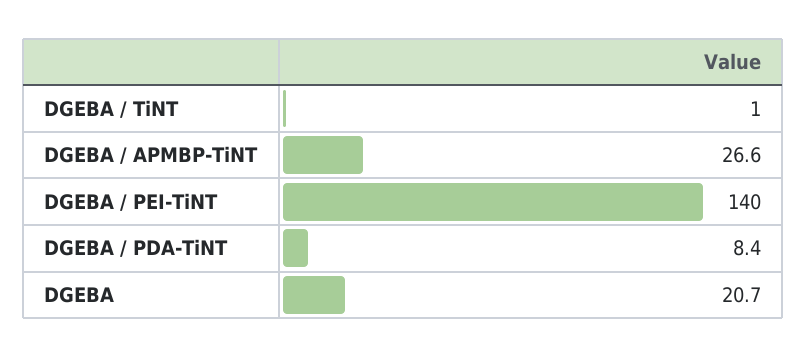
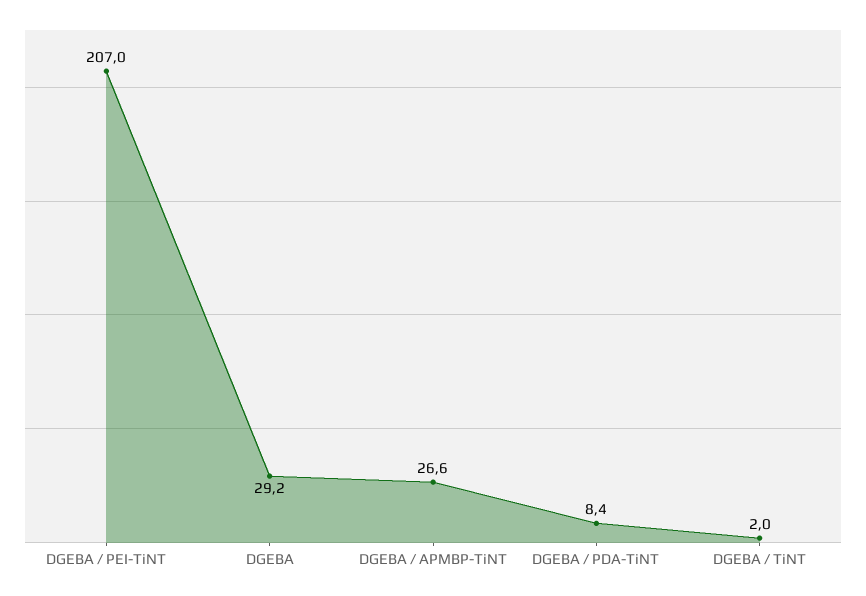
DGEBA / TiNT: 1 -> 2
DGEBA / PEI-TiNT: 140 -> 207
DGEBA: 20.7 -> 29.2

